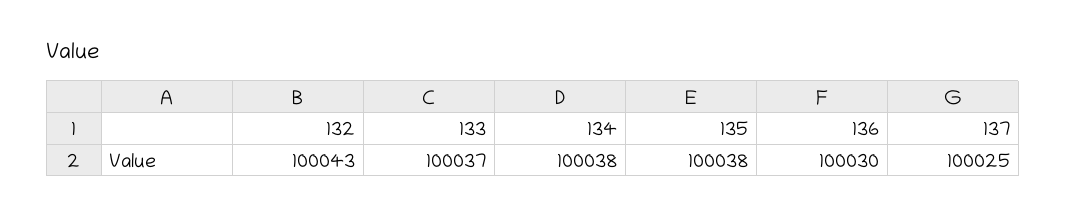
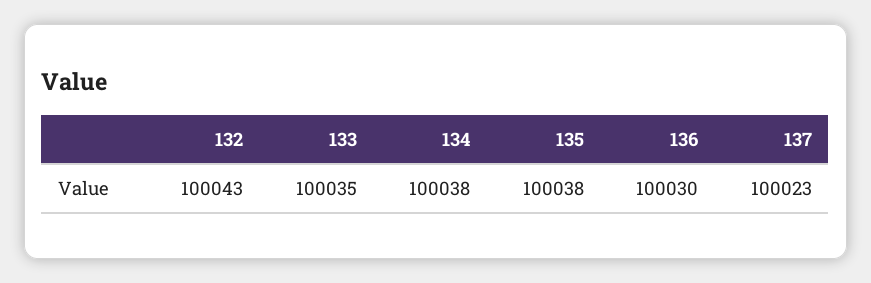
133: 100037 -> 100035
137: 100025 -> 100023

